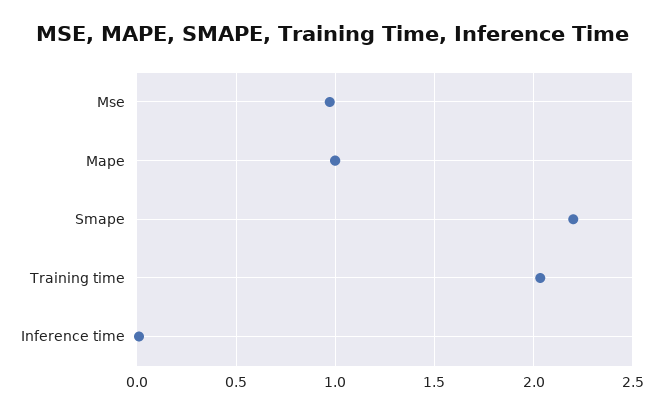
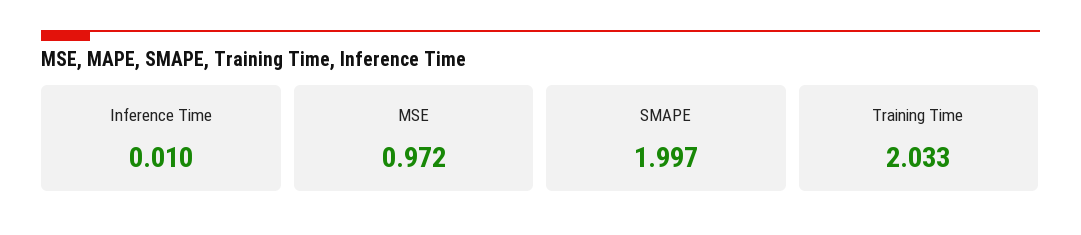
Mape: 1 -> none
Smape: 2.2 -> 1.997

